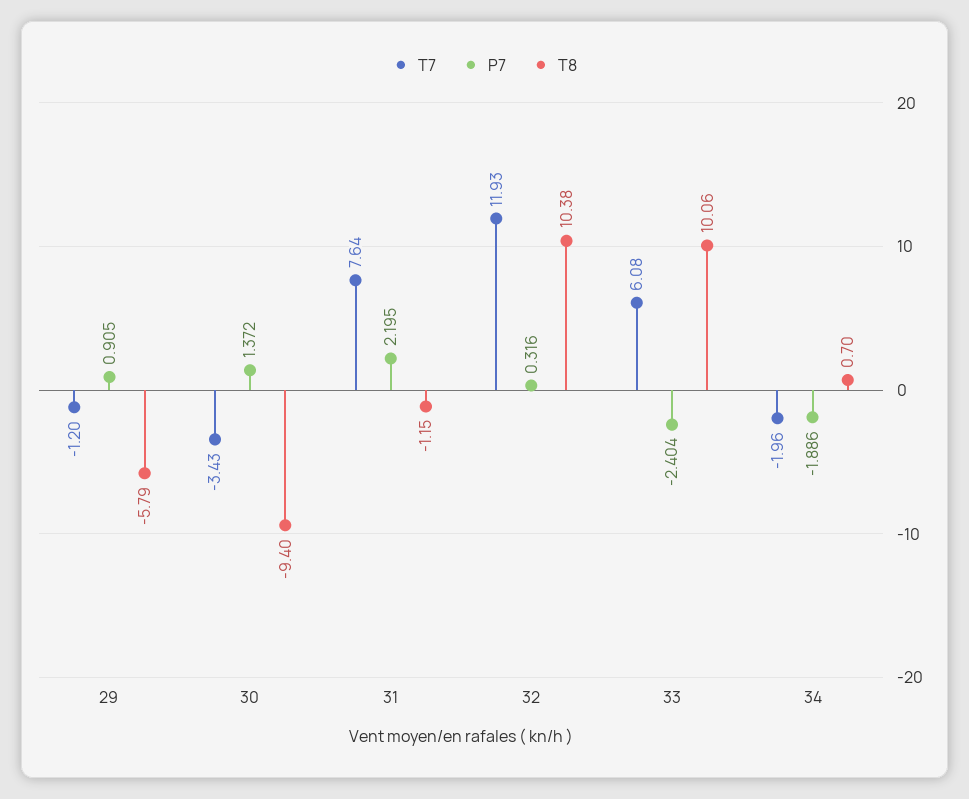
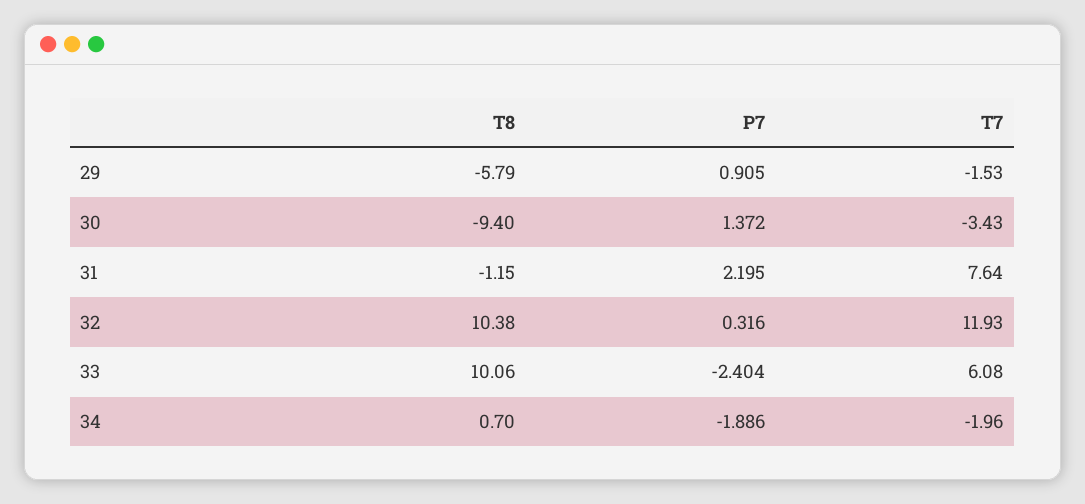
T7, 29: -1.2 -> -1.53

